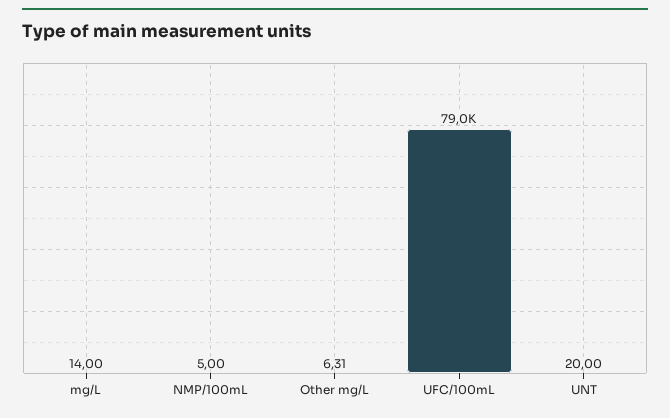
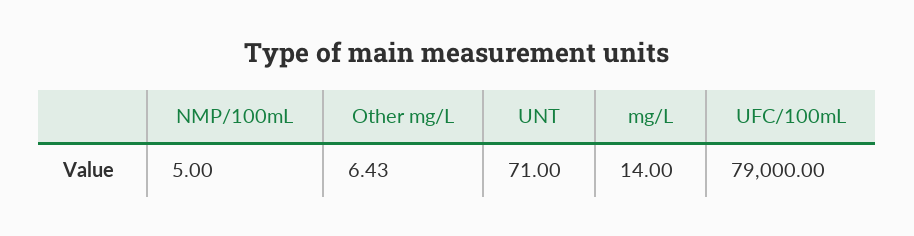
Other mg/L: 6.31 -> 6.43
UNT: 20 -> 71

